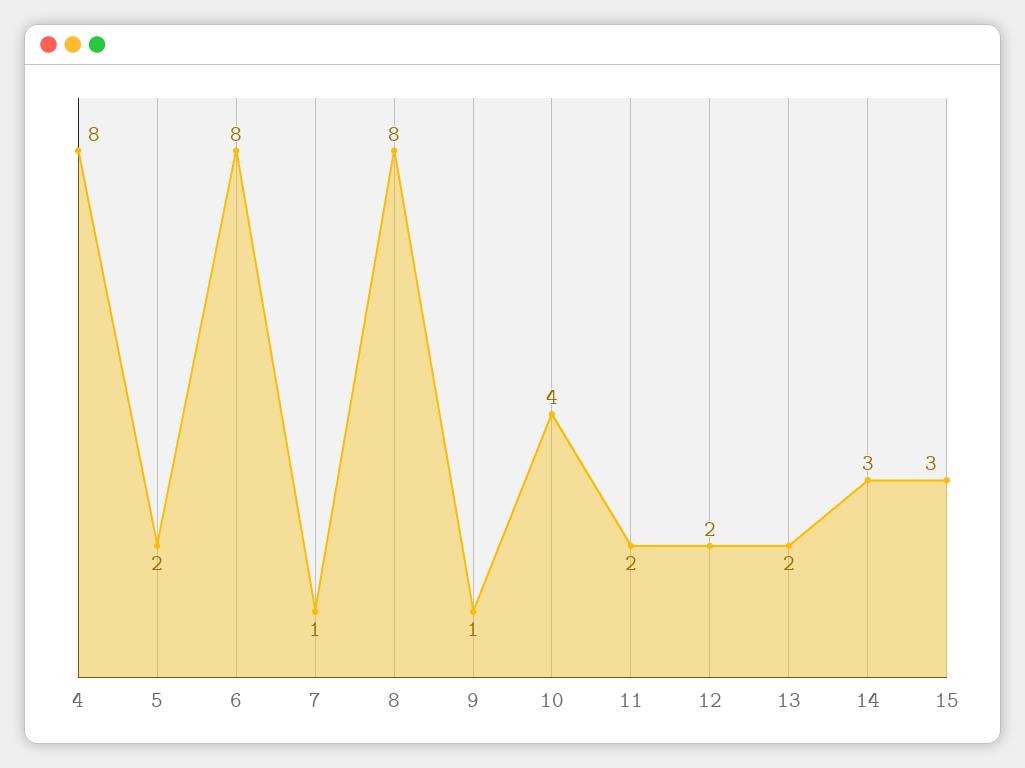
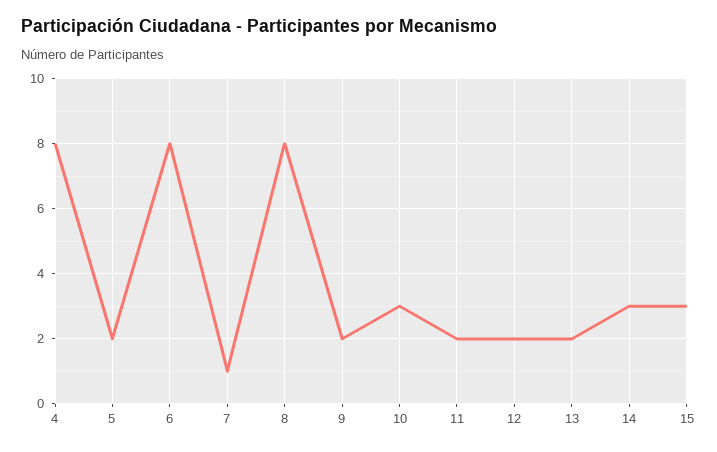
9: 1 -> 2
10: 4 -> 3

